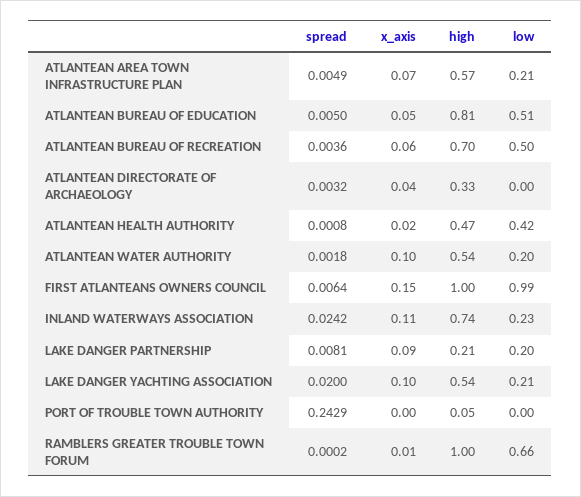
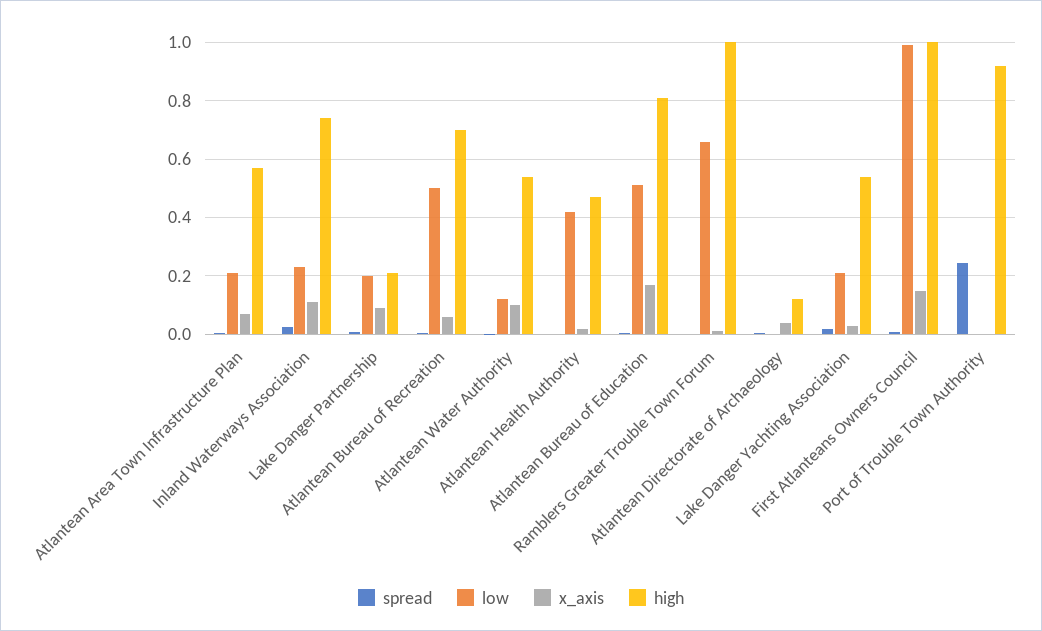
x_axis, ATLANTEAN BUREAU OF EDUCATION: 0.05 -> 0.175
high, ATLANTEAN DIRECTORATE OF ARCHAEOLOGY: 0.33 -> 0.125
low, ATLANTEAN WATER AUTHORITY: 0.2 -> 0.125
x_axis, LAKE DANGER YACHTING ASSOCIATION: 0.1 -> 0.025
high, PORT OF TROUBLE TOWN AUTHORITY: 0.05 -> 0.925

